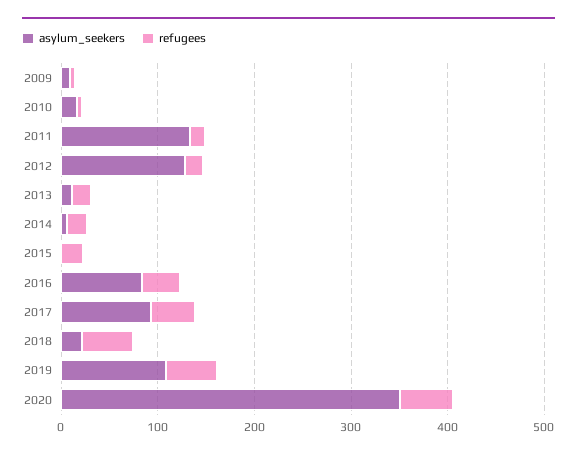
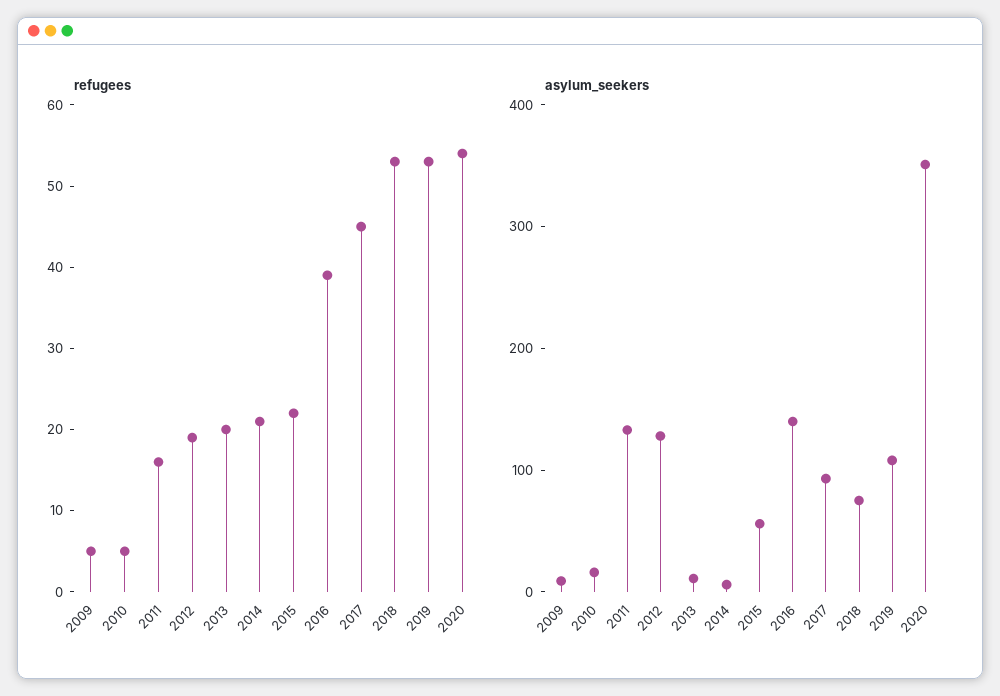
asylum_seekers, 2015: 0 -> 60
asylum_seekers, 2016: 80 -> 140
asylum_seekers, 2018: 20 -> 80

